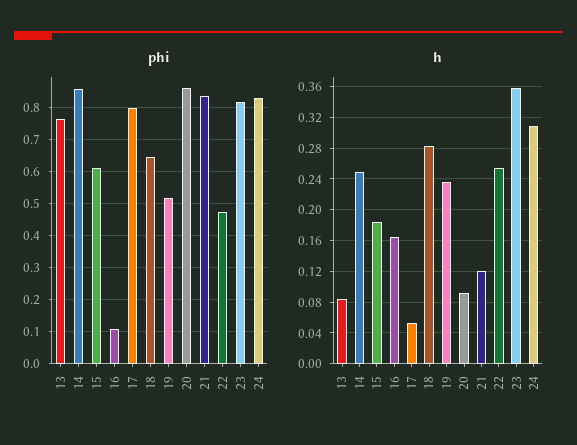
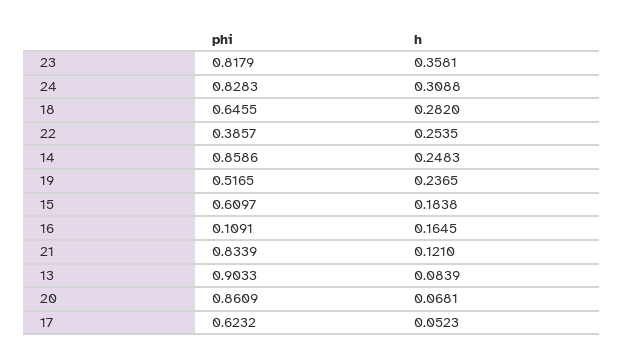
phi, 13: 0.76 -> 0.9033
phi, 17: 0.8 -> 0.6232
phi, 22: 0.48 -> 0.3857
h, 20: 0.09 -> 0.0681

